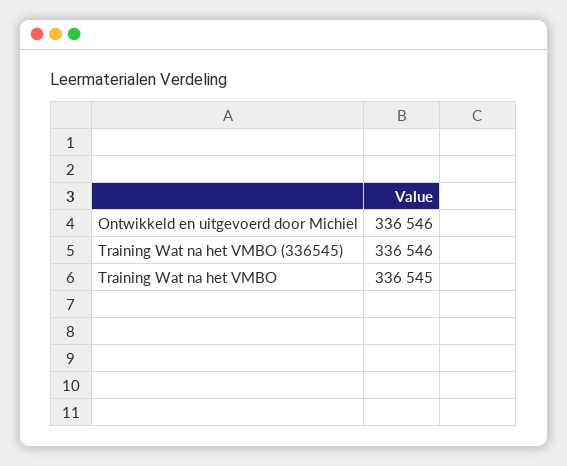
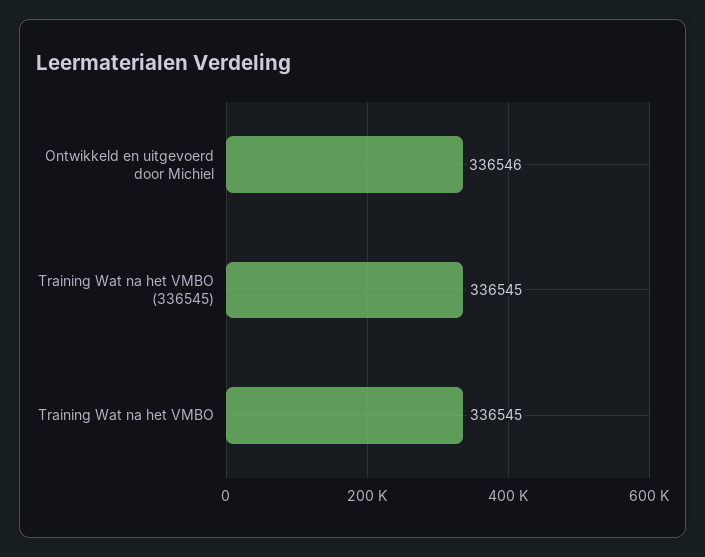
Training Wat na het VMBO (336545): 336546 -> 336545

